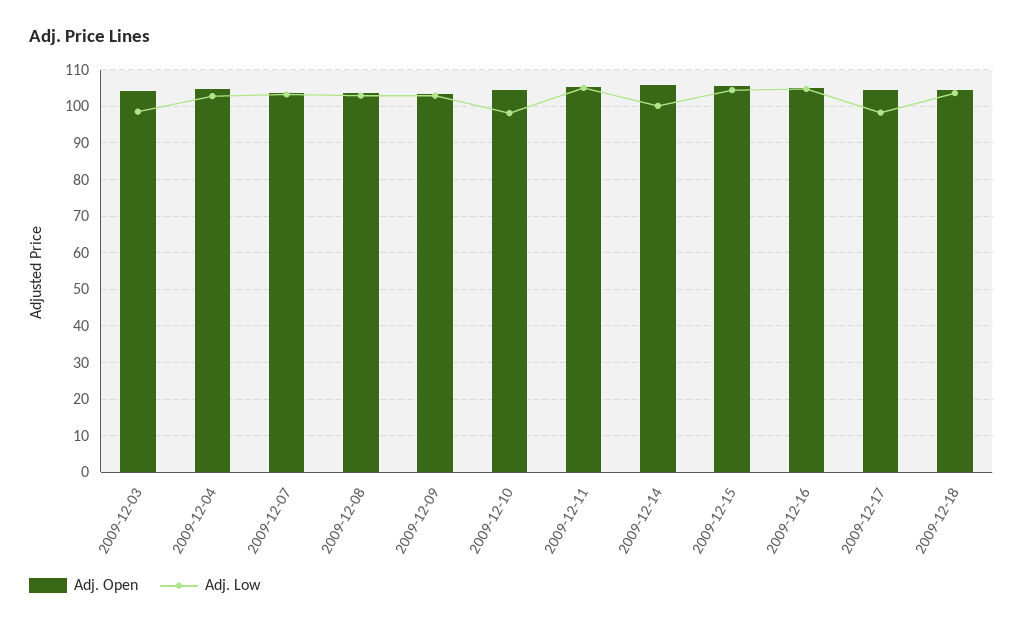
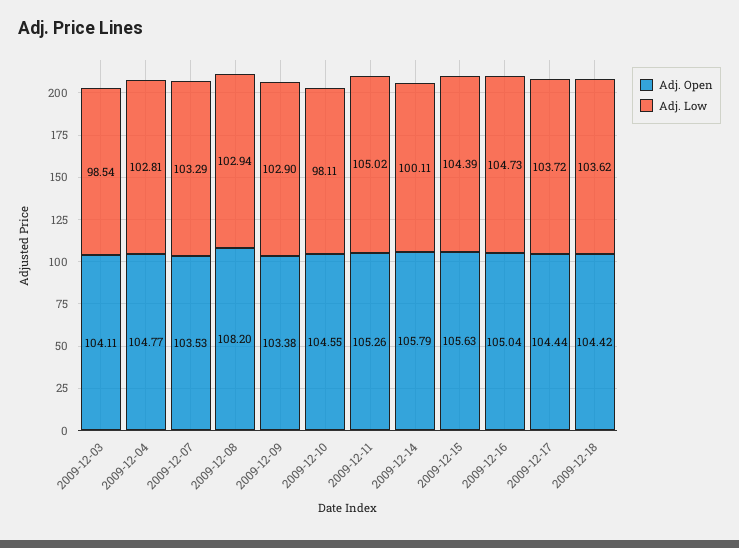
Adj. Open, 2009-12-08: 104 -> 108.2
Adj. Low, 2009-12-17: 98 -> 103.72

